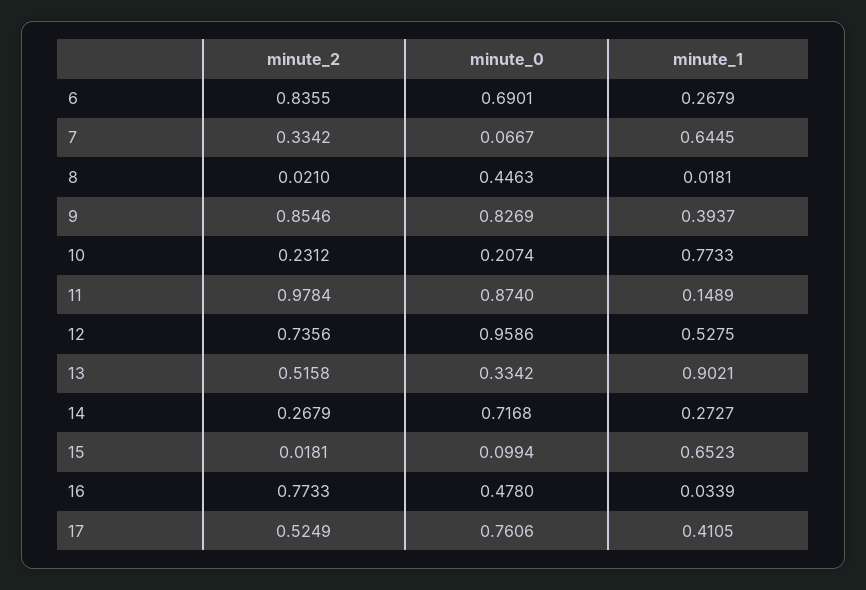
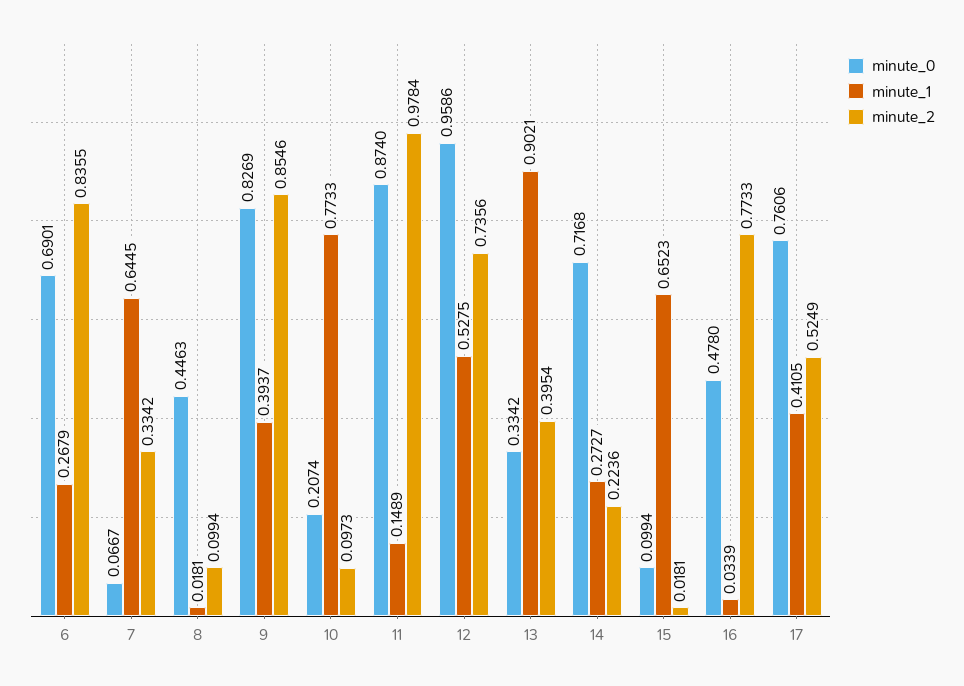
minute_2, 8: 0.021 -> 0.0994
minute_2, 10: 0.2312 -> 0.0973
minute_2, 13: 0.5158 -> 0.3954
minute_2, 14: 0.2679 -> 0.2236

